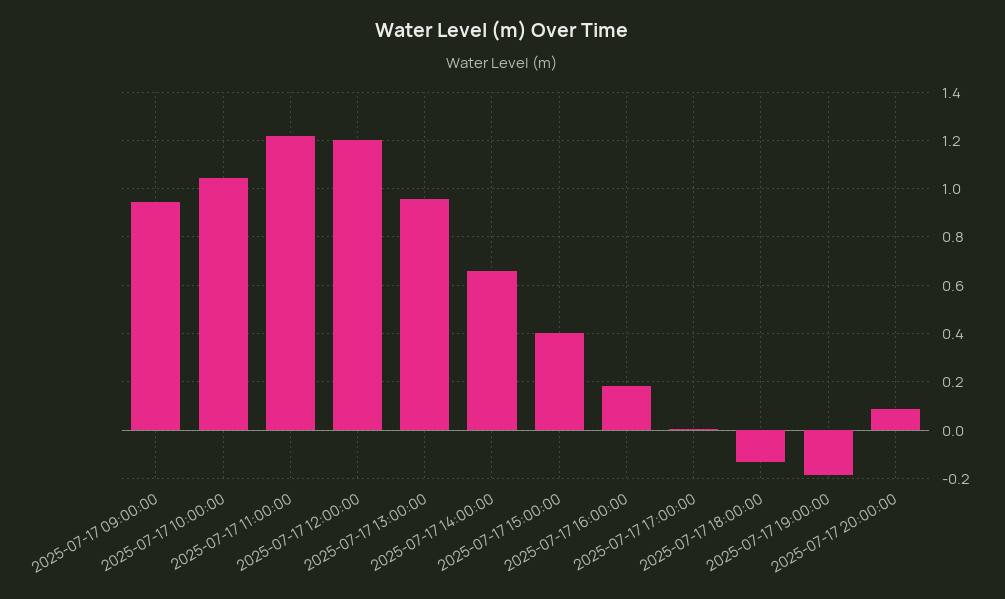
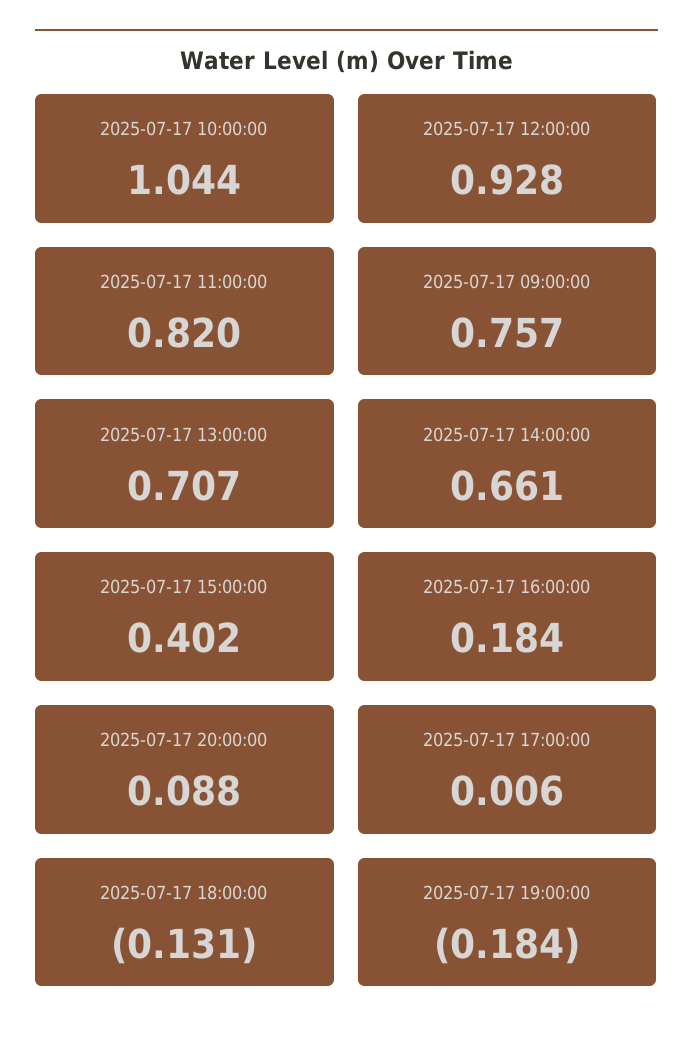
2025-07-17 09:00:00: 0.95 -> 0.757
2025-07-17 11:00:00: 1.225 -> 0.82
2025-07-17 12:00:00: 1.2 -> 0.928
2025-07-17 13:00:00: 0.95 -> 0.707

